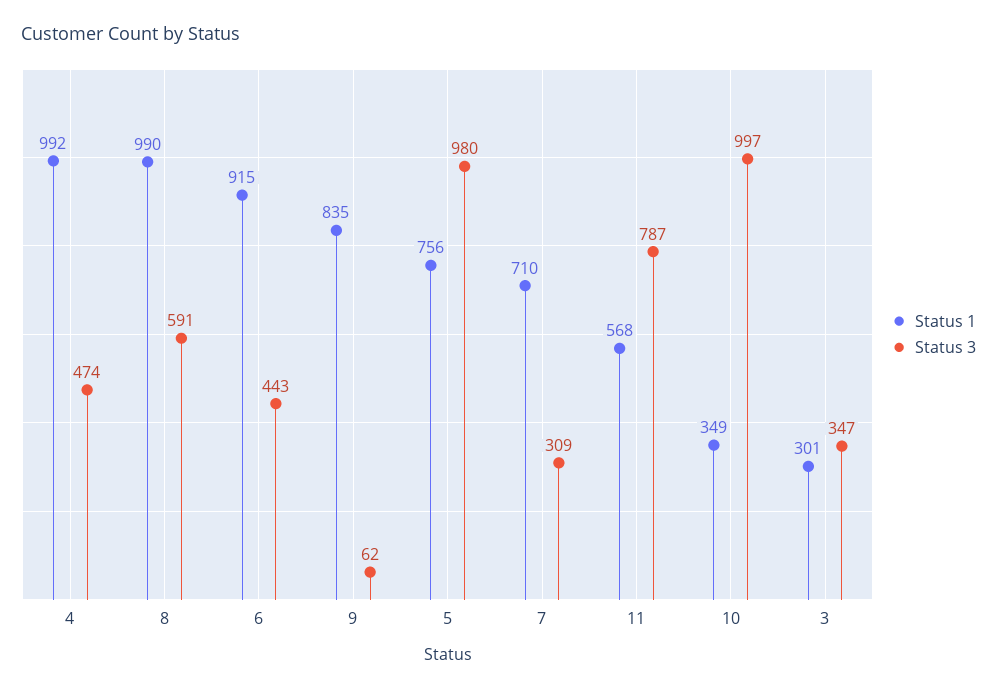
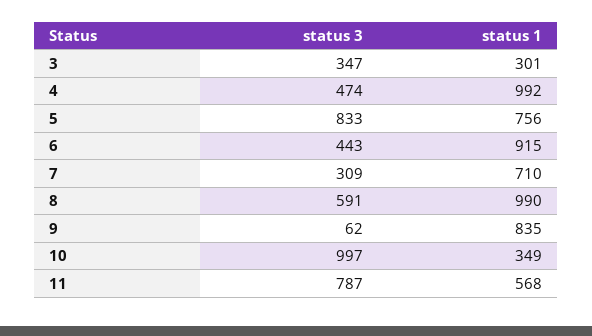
Status 3, 5: 980 -> 833

